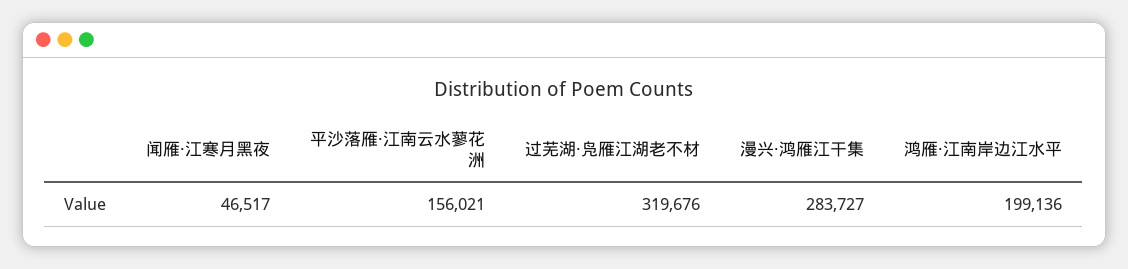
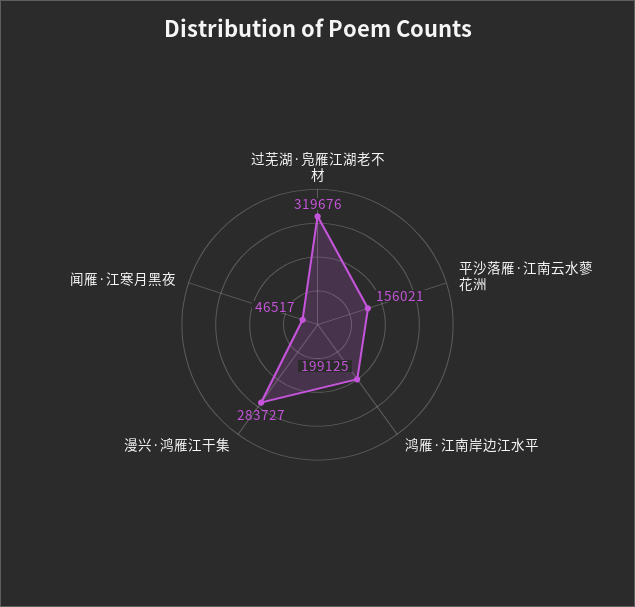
鸿雁·江南岸边江水平: 199136 -> 199125

